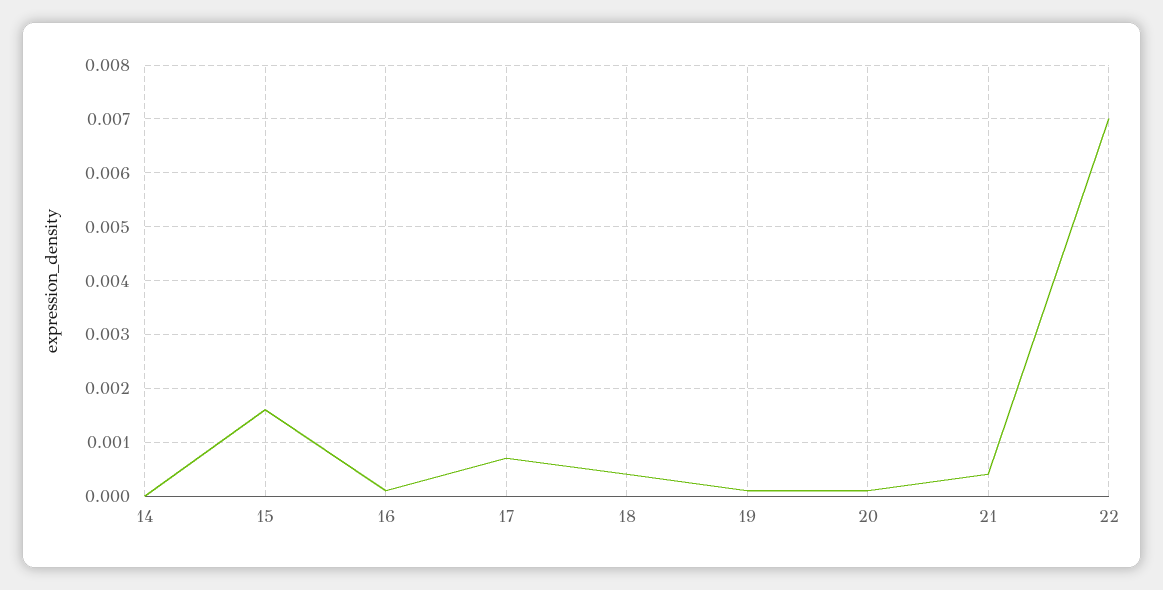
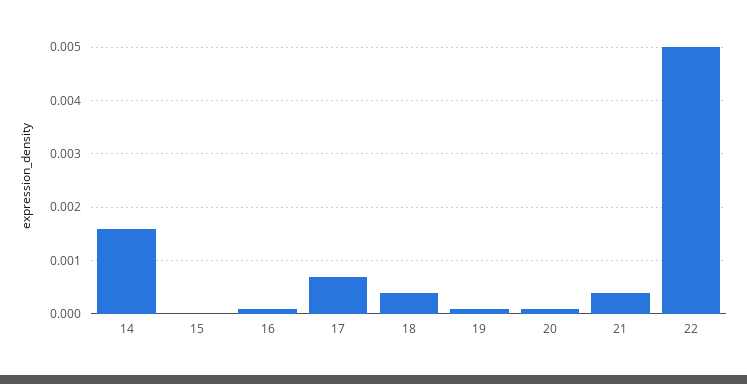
14: 0 -> 0.0015
15: 0.0015 -> 0
22: 0.007 -> 0.005

